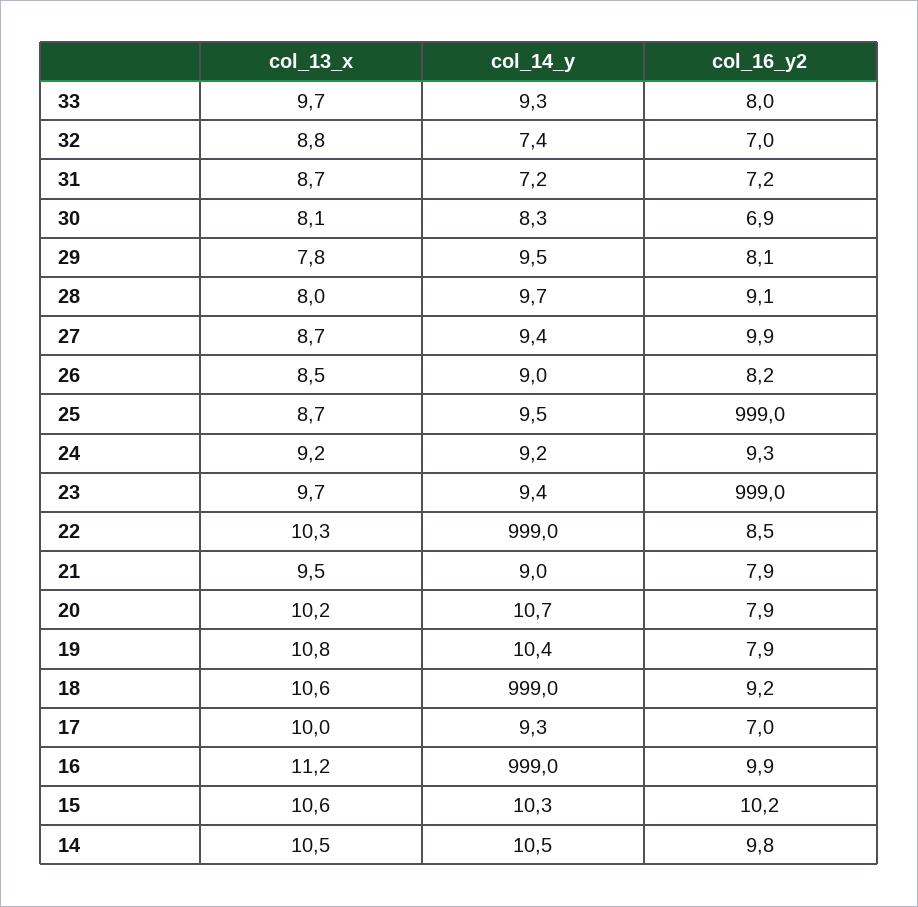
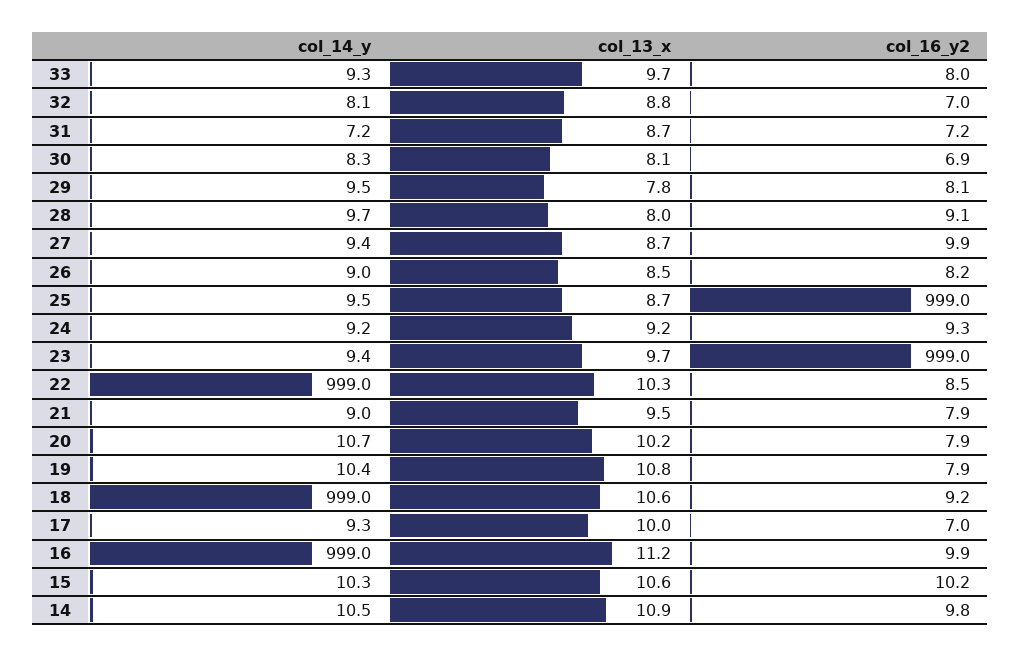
col_14_y, 32: 7.4 -> 8.1
col_13_x, 14: 10.5 -> 10.9

